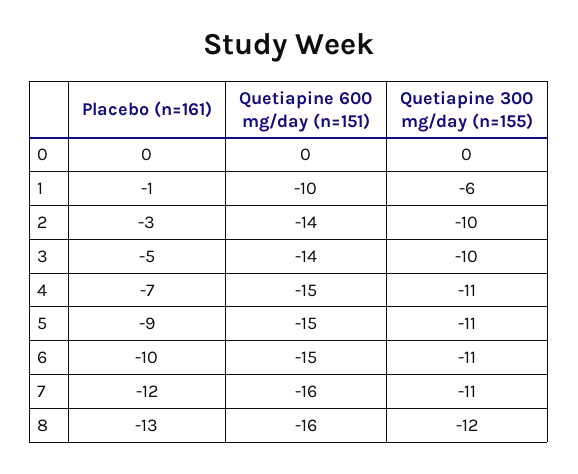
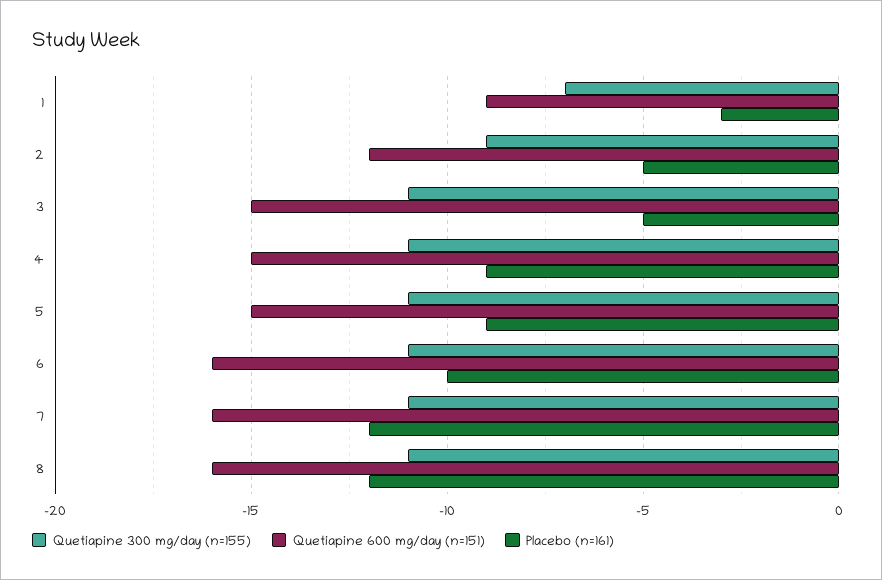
Placebo (n=161), 0: 0 -> none
Quetiapine 600 mg/day (n=151), 0: 0 -> none
Quetiapine 300 mg/day (n=155), 0: 0 -> none
Placebo (n=161), 1: -1 -> -3
Quetiapine 600 mg/day (n=151), 1: -10 -> -9
Quetiapine 300 mg/day (n=155), 1: -6 -> -7
Placebo (n=161), 2: -3 -> -5
Quetiapine 600 mg/day (n=151), 2: -14 -> -12
Quetiapine 300 mg/day (n=155), 2: -10 -> -9
Quetiapine 600 mg/day (n=151), 3: -14 -> -15
Quetiapine 300 mg/day (n=155), 3: -10 -> -11
Placebo (n=161), 4: -7 -> -9
Quetiapine 600 mg/day (n=151), 6: -15 -> -16
Placebo (n=161), 8: -13 -> -12
Quetiapine 300 mg/day (n=155), 8: -12 -> -11

